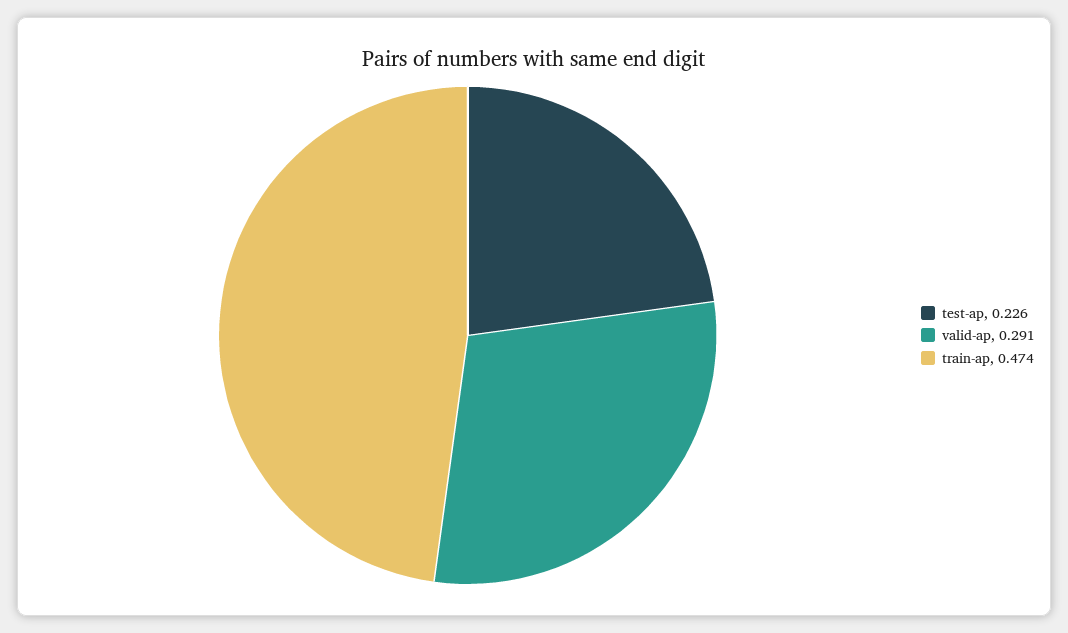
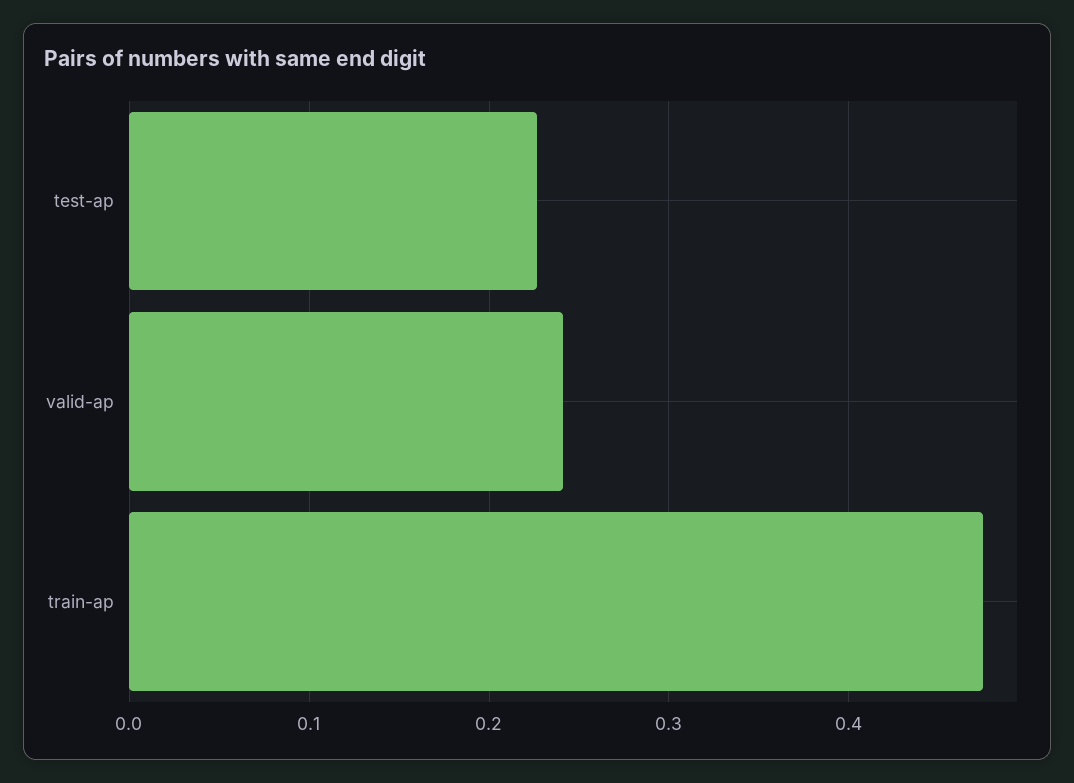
valid-ap: 0.291 -> 0.24

